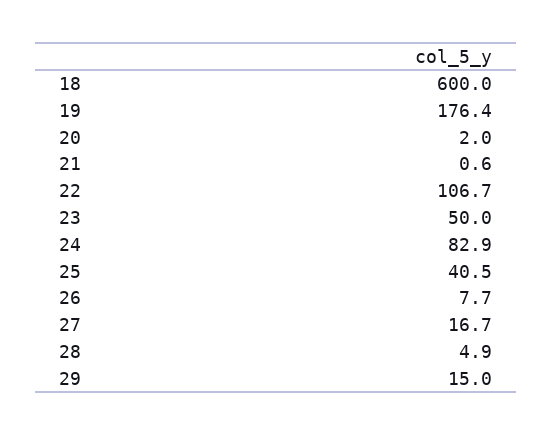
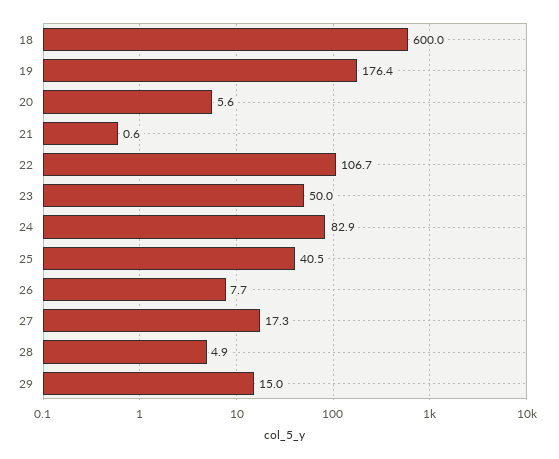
20: 2 -> 5.6
27: 16.7 -> 17.3

